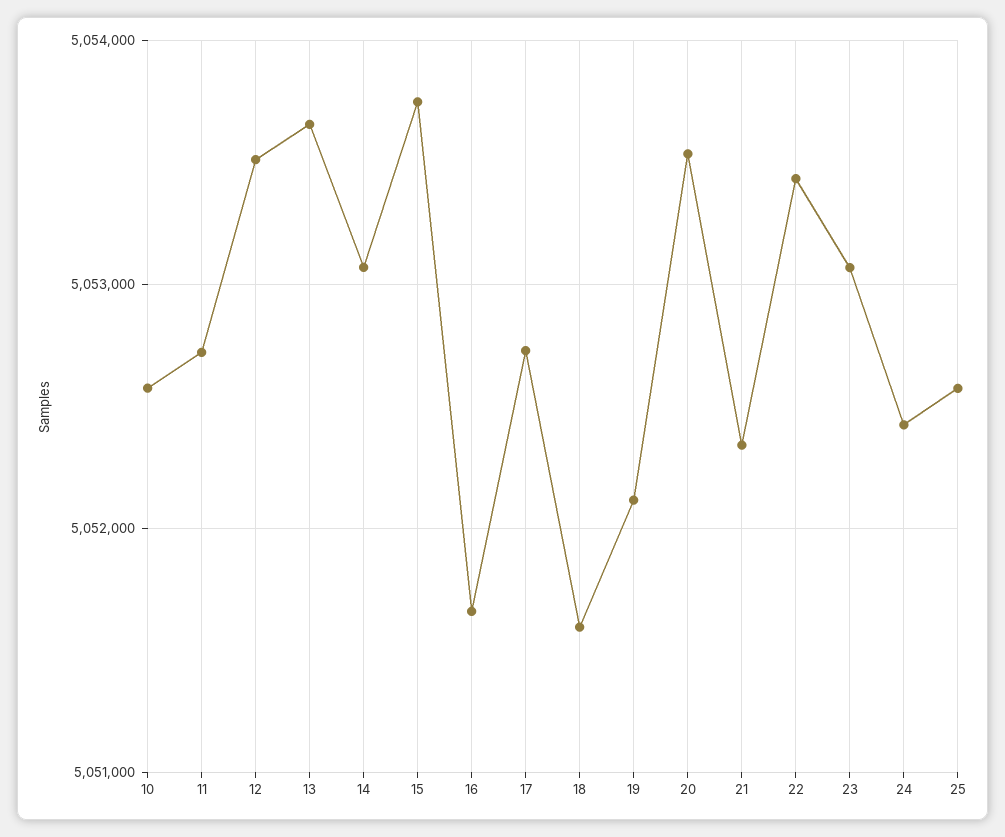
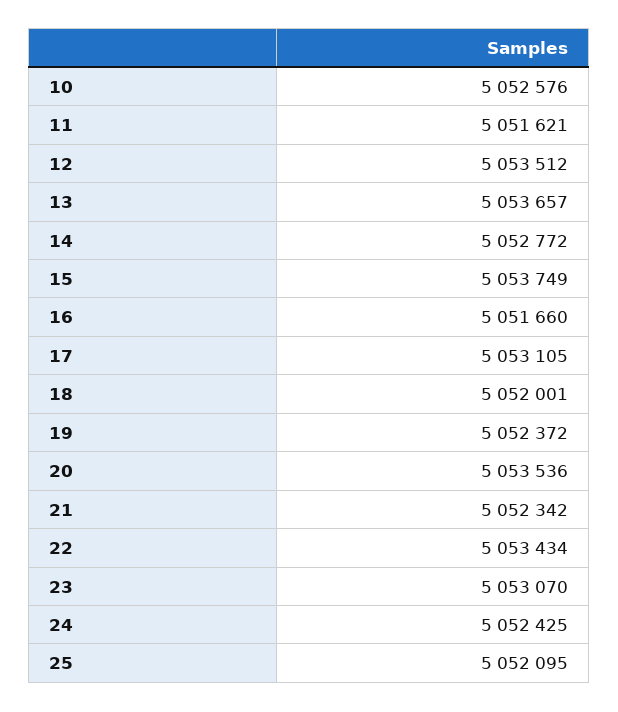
11: 5052700 -> 5051621
14: 5053100 -> 5052772
17: 5052700 -> 5053105
18: 5051600 -> 5052001
19: 5052100 -> 5052372
25: 5052600 -> 5052095

